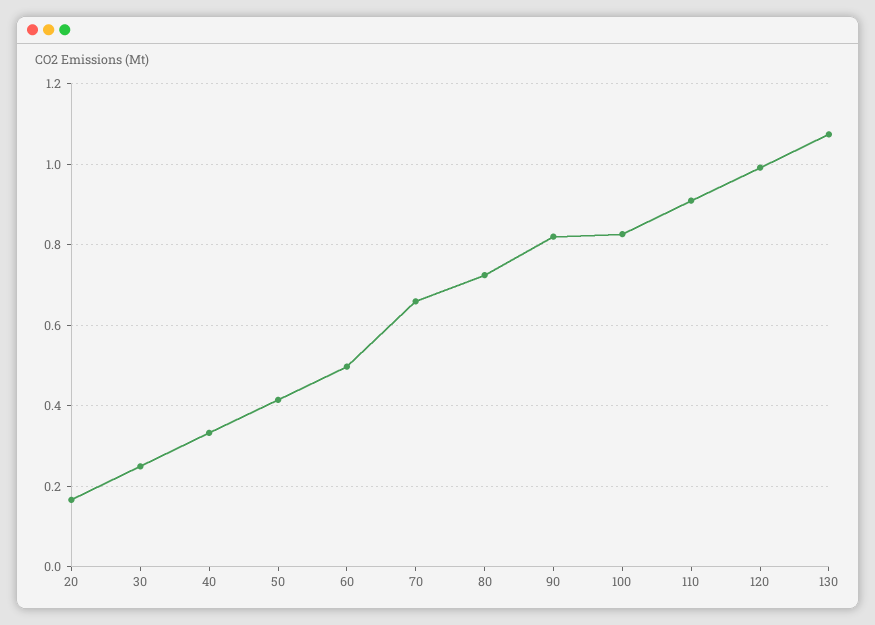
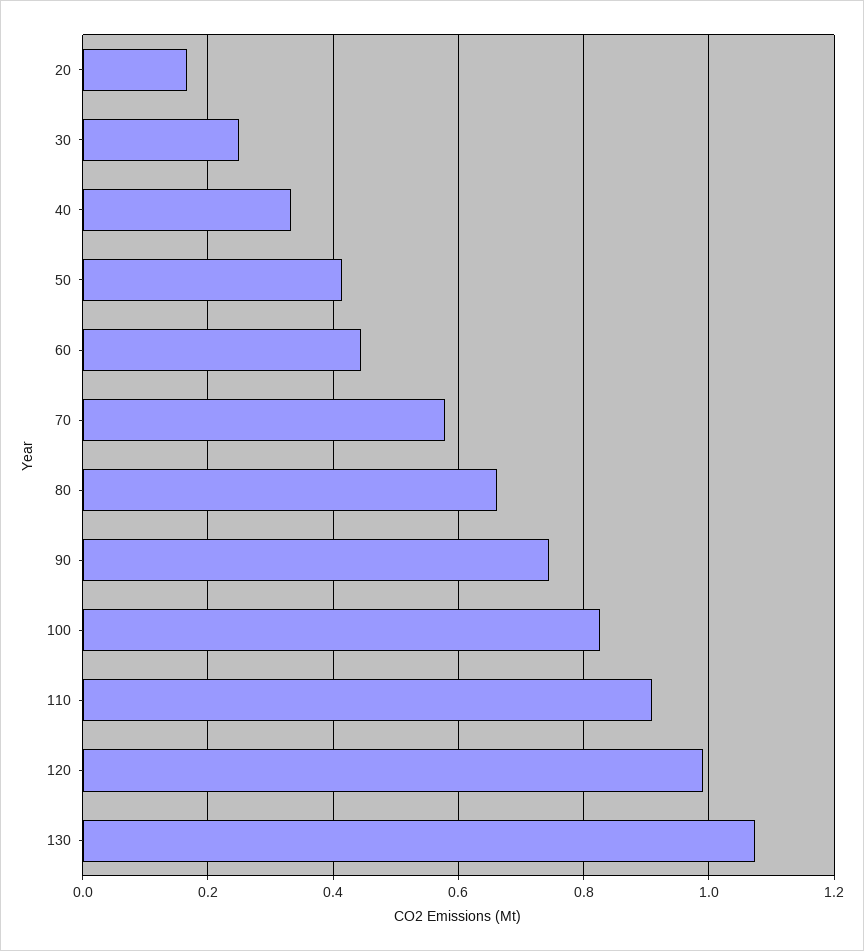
60: 0.5 -> 0.44
70: 0.66 -> 0.58
80: 0.72 -> 0.66
90: 0.82 -> 0.74

